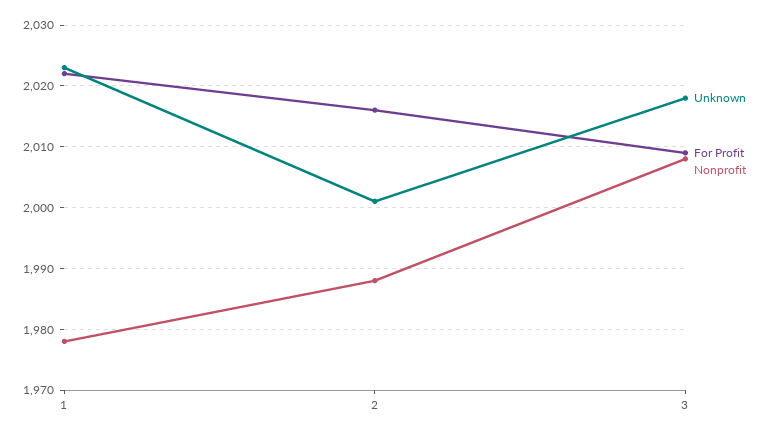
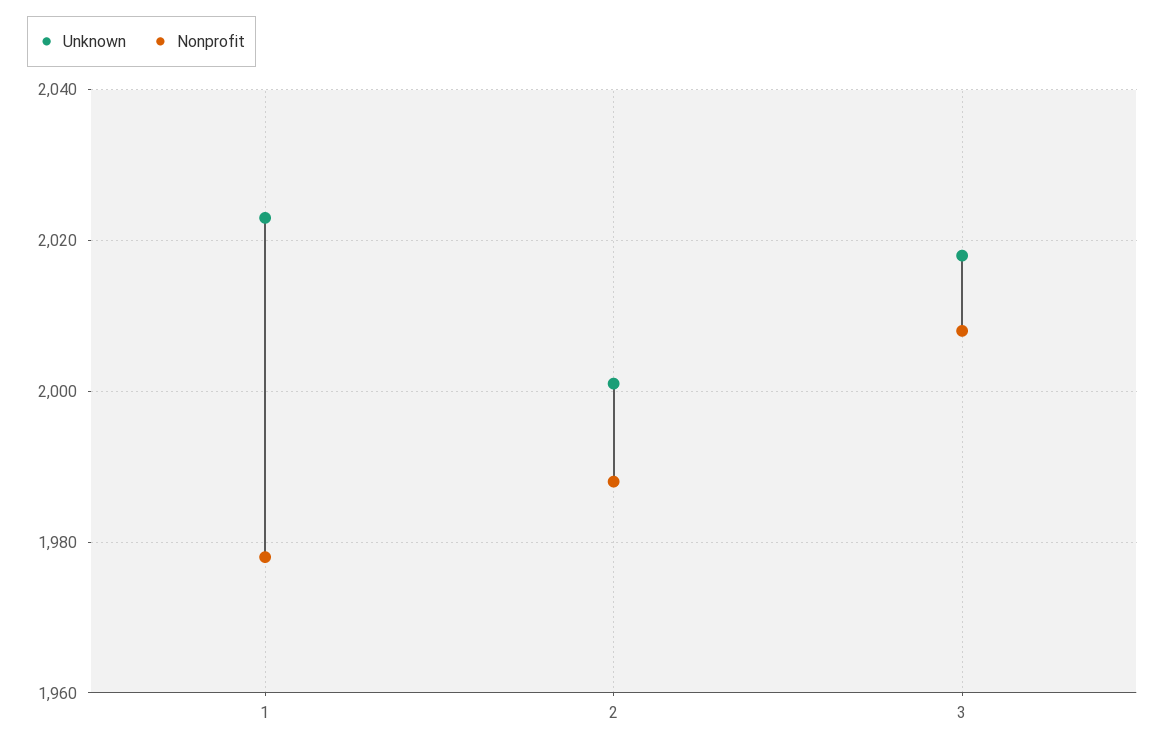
For Profit, 1: 2022 -> none
For Profit, 2: 2016 -> none
For Profit, 3: 2009 -> none

